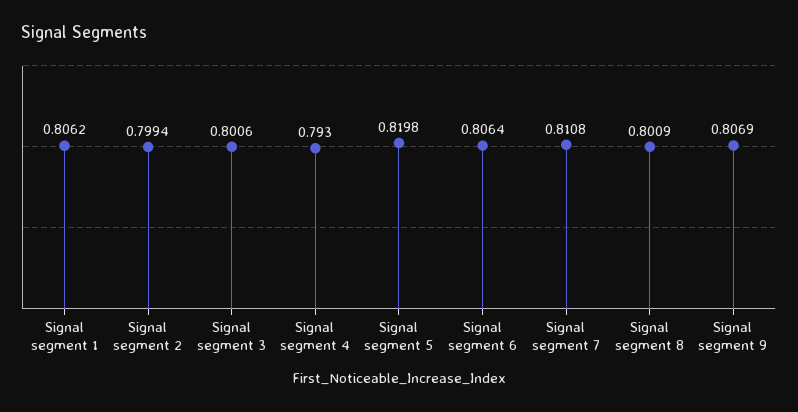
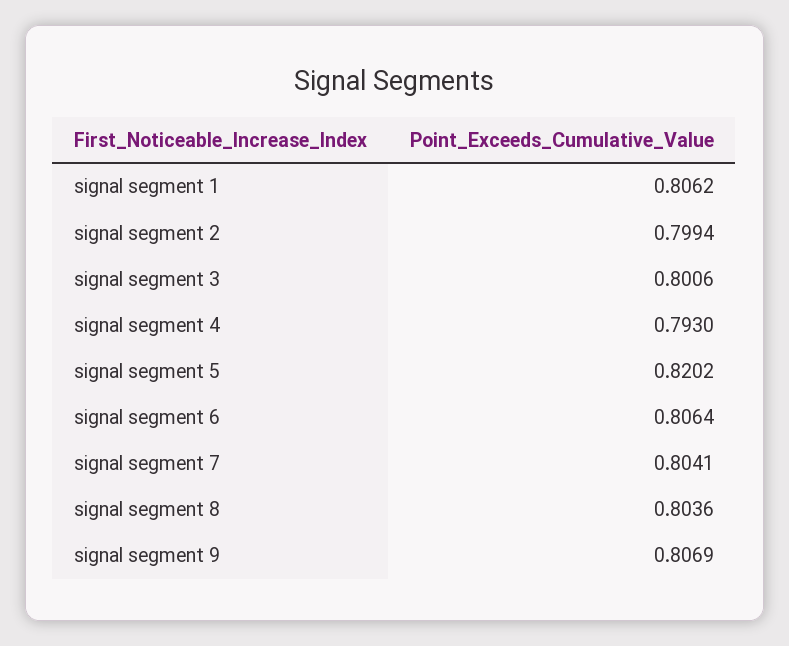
Signal segment 5: 0.8198 -> 0.8202
Signal segment 7: 0.8108 -> 0.8041
Signal segment 8: 0.8009 -> 0.8036

